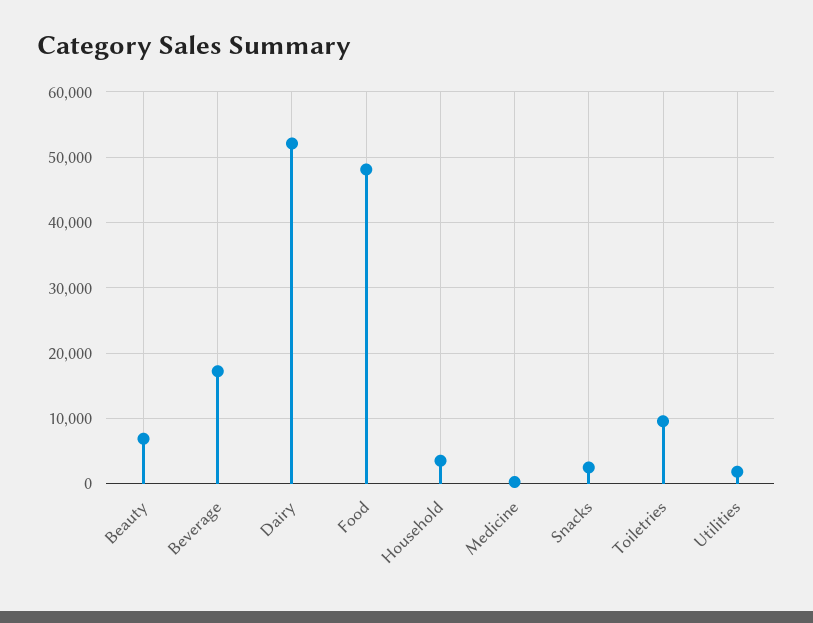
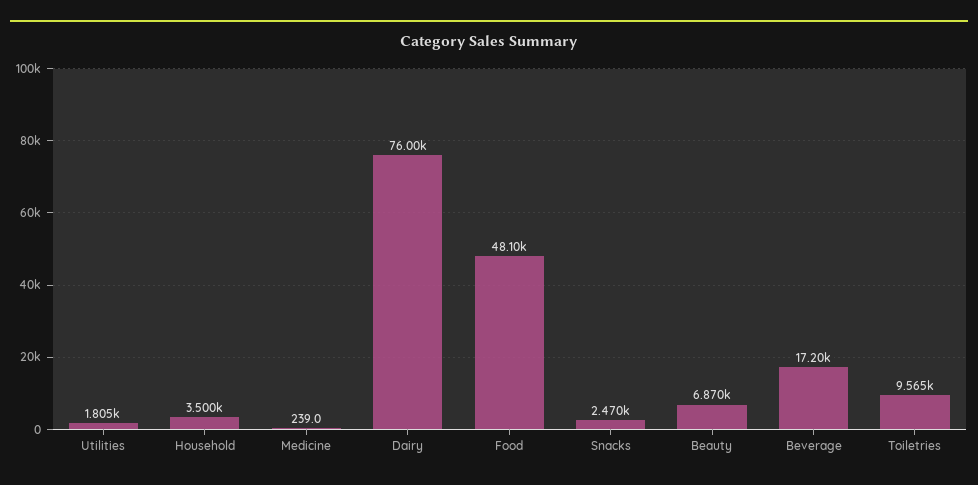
Dairy: 52000 -> 76000

